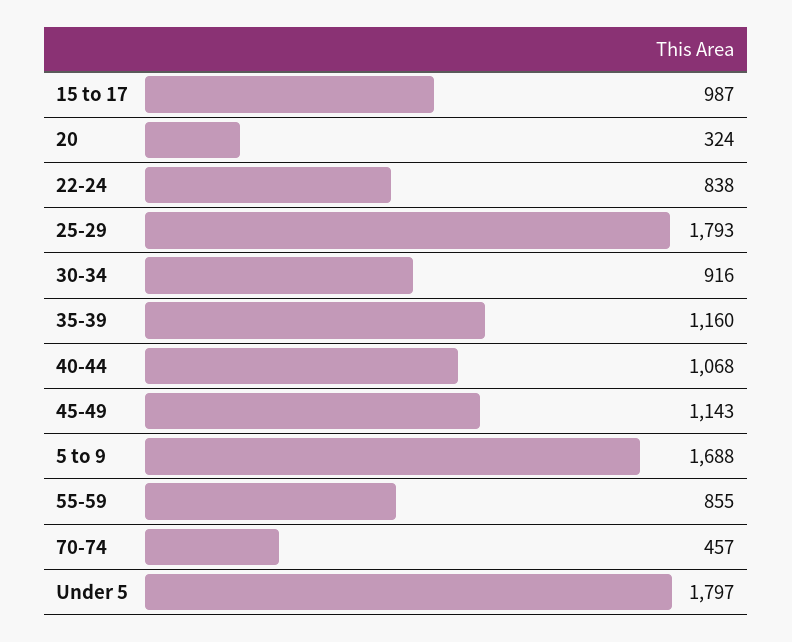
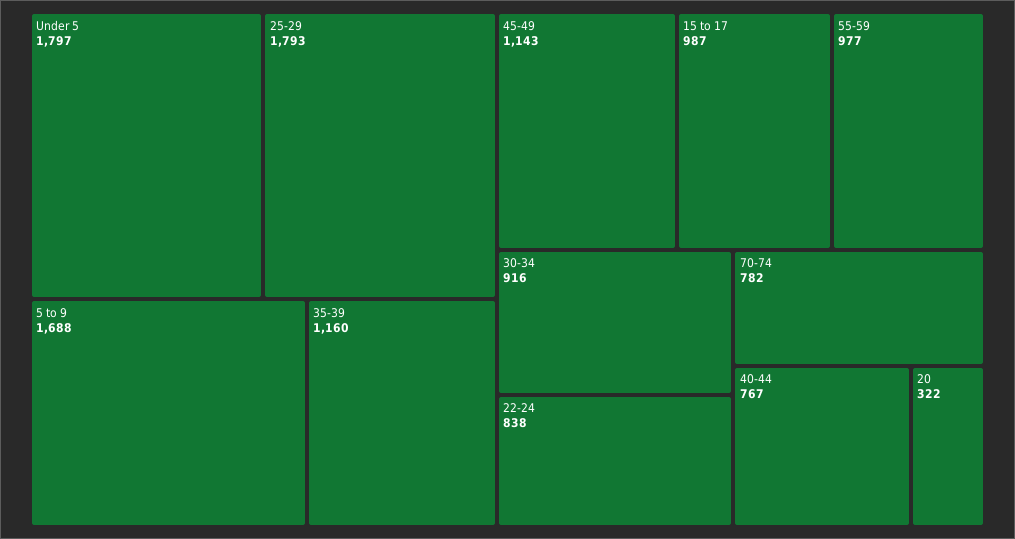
20: 324 -> 322
40-44: 1068 -> 767
55-59: 855 -> 977
70-74: 457 -> 782

